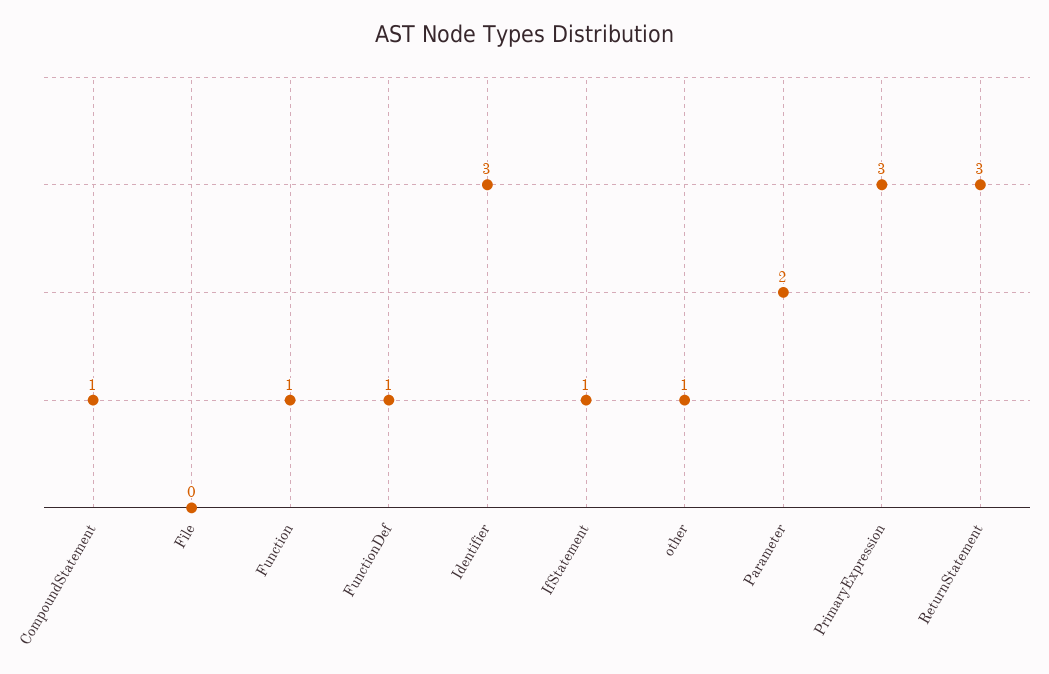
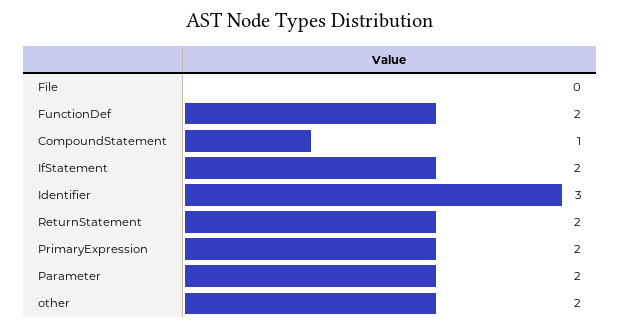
Function: 1 -> none
FunctionDef: 1 -> 2
IfStatement: 1 -> 2
other: 1 -> 2
PrimaryExpression: 3 -> 2
ReturnStatement: 3 -> 2

